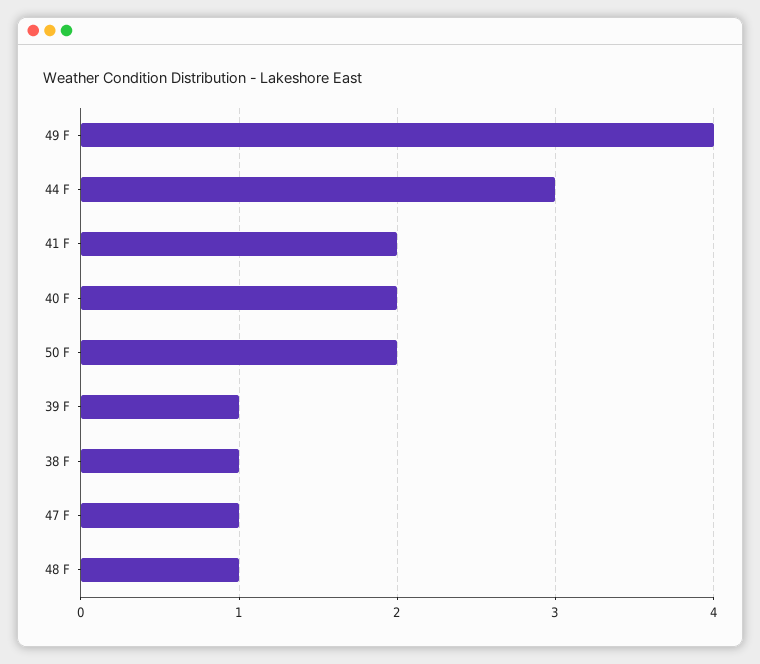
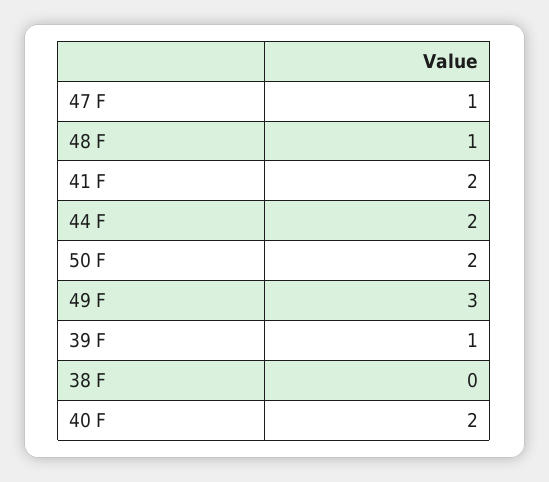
49 F: 4 -> 3
44 F: 3 -> 2
38 F: 1 -> 0

